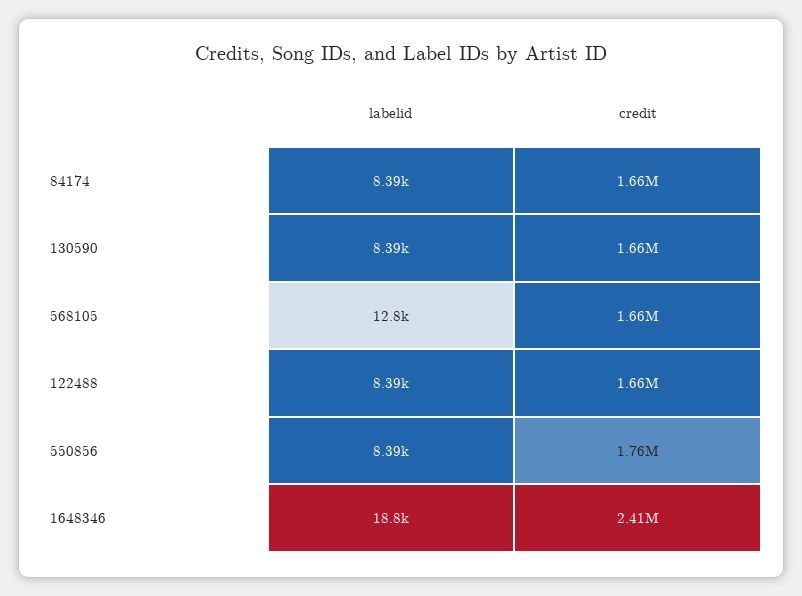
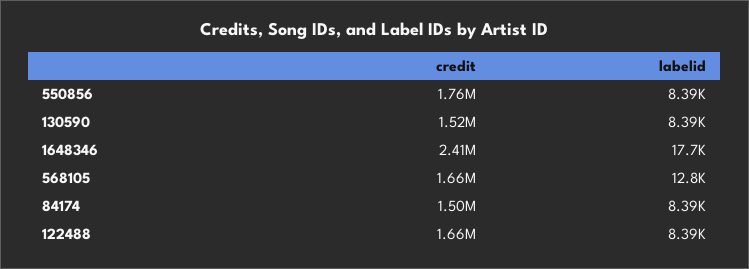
credit, 84174: 1660000 -> 1500000
credit, 130590: 1660000 -> 1520000
labelid, 1648346: 18800 -> 17700

